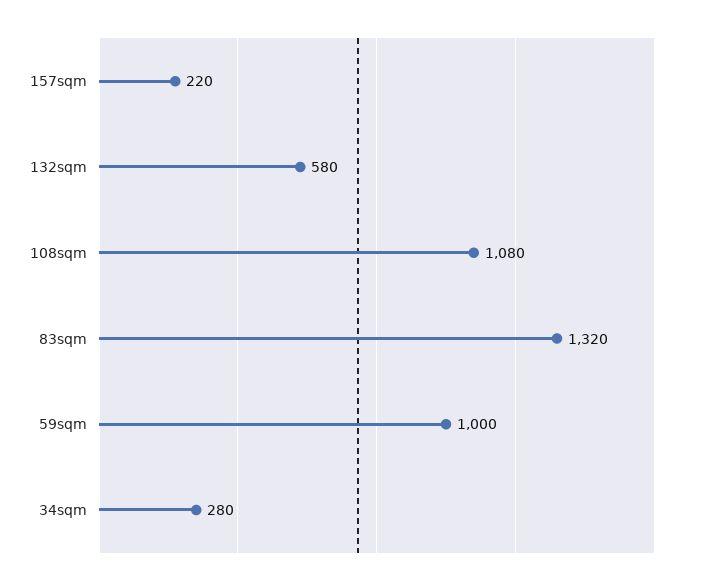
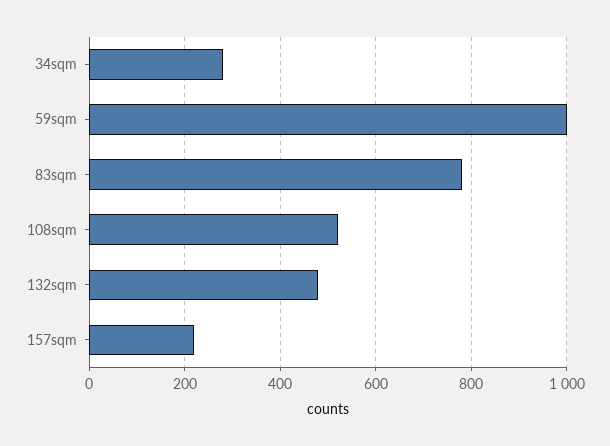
132sqm: 580 -> 480
108sqm: 1080 -> 520
83sqm: 1320 -> 780

